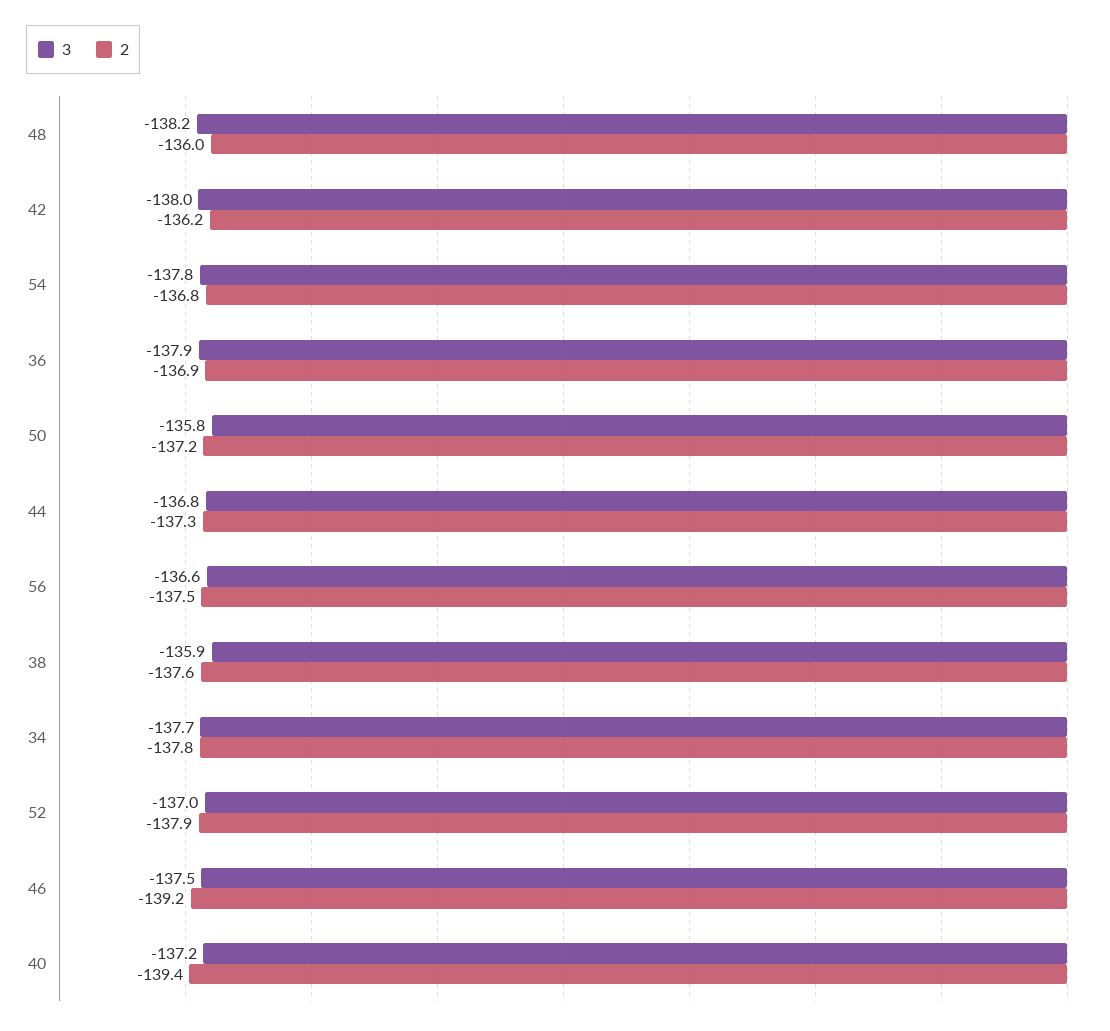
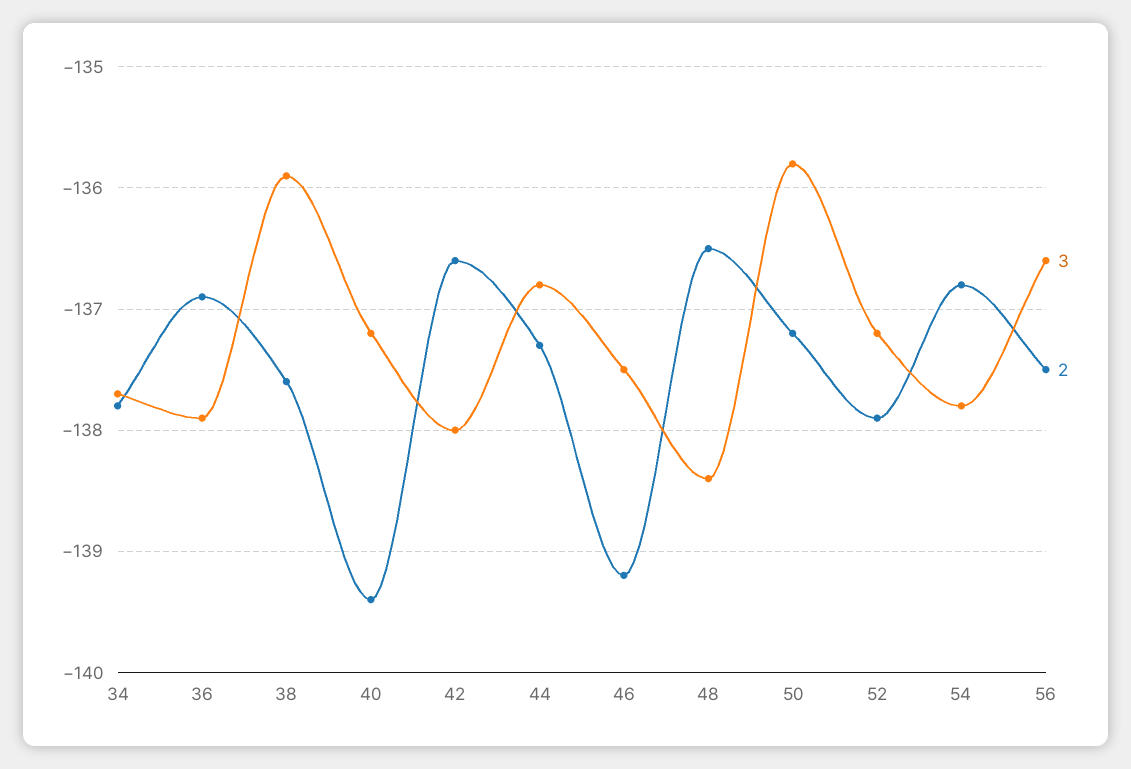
3, 48: -138.2 -> -138.4
2, 48: -136 -> -136.5
2, 42: -136.2 -> -136.6
3, 52: -137 -> -137.2

